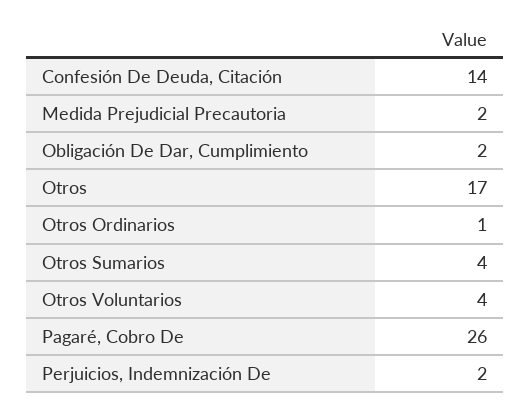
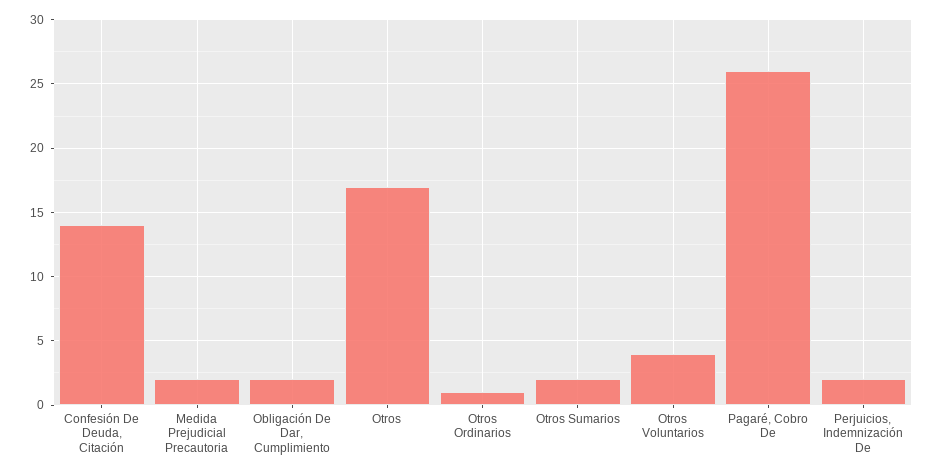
Otros Sumarios: 4 -> 2

